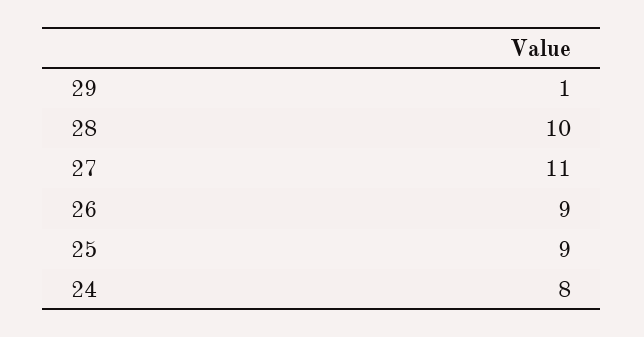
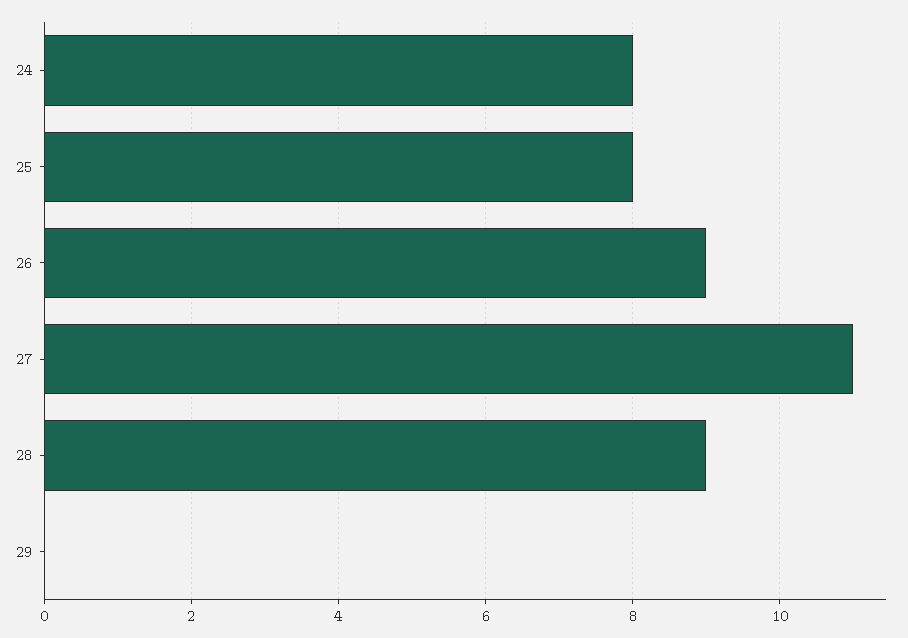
29: 1 -> 0
28: 10 -> 9
25: 9 -> 8

